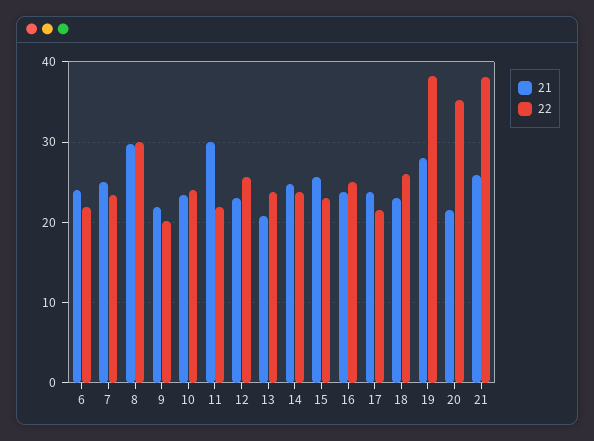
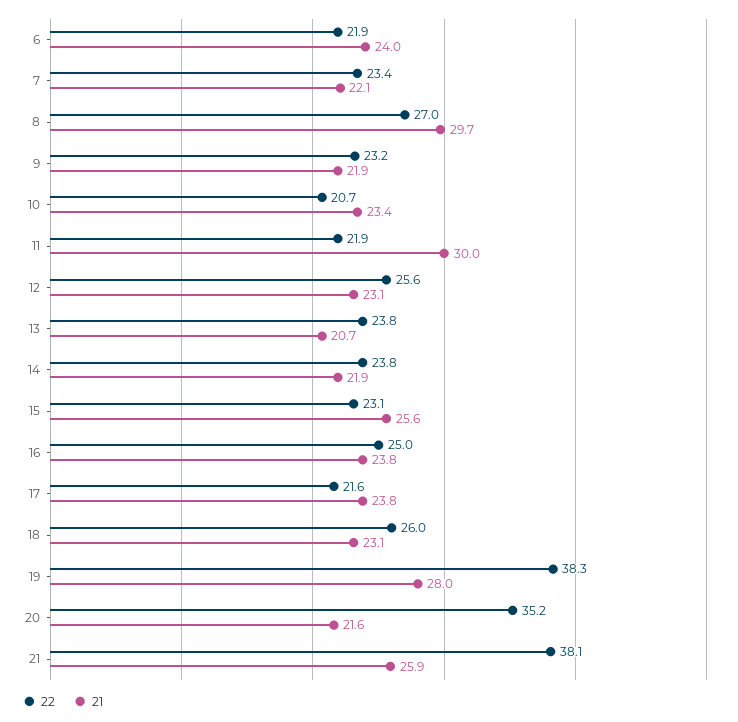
21, 7: 25 -> 22.1
22, 8: 30 -> 27
22, 9: 20 -> 23.2
22, 10: 24 -> 20.7
21, 14: 25 -> 21.9

